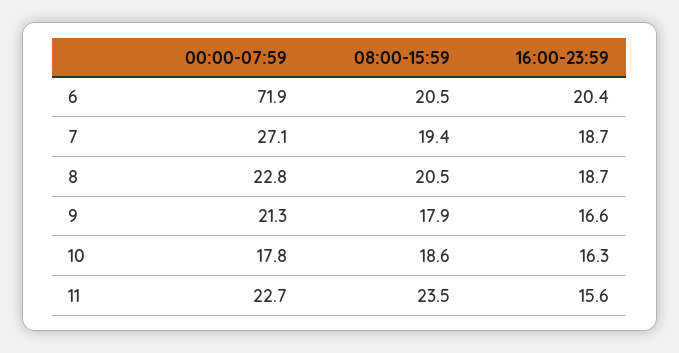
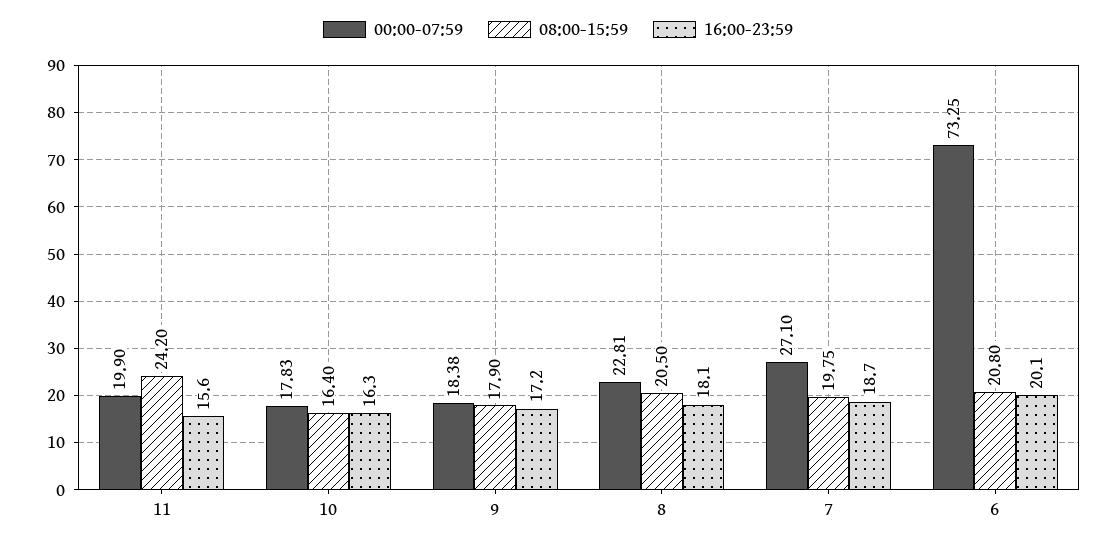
00:00-07:59, 6: 71.9 -> 73.25
08:00-15:59, 6: 20.5 -> 20.8
16:00-23:59, 6: 20.4 -> 20.1
08:00-15:59, 7: 19.4 -> 19.75
16:00-23:59, 8: 18.7 -> 18.1
00:00-07:59, 9: 21.3 -> 18.38
16:00-23:59, 9: 16.6 -> 17.2
08:00-15:59, 10: 18.6 -> 16.4
00:00-07:59, 11: 22.7 -> 19.9
08:00-15:59, 11: 23.5 -> 24.2

